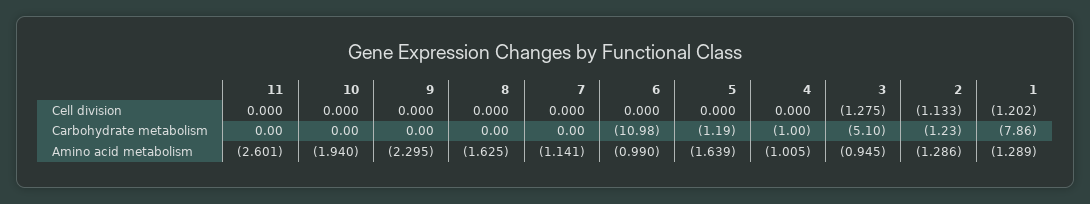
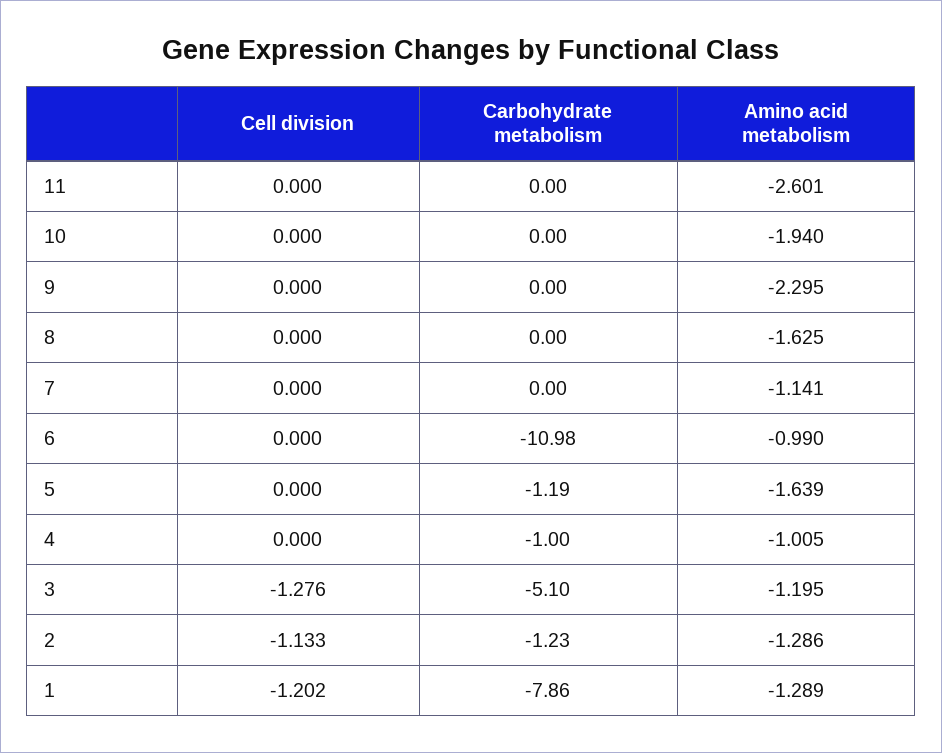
3, Cell division: -1.275 -> -1.276
3, Amino acid metabolism: -0.945 -> -1.195

